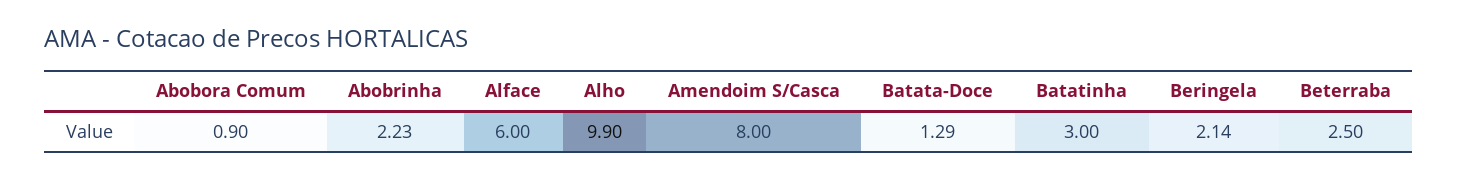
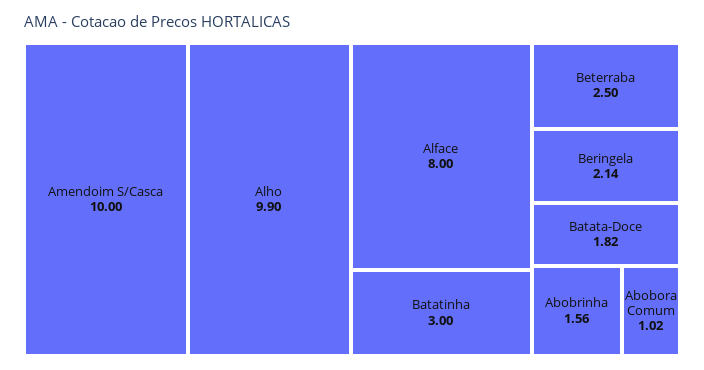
Abobora Comum: 0.9 -> 1.02
Abobrinha: 2.23 -> 1.56
Alface: 6 -> 8
Amendoim S/Casca: 8 -> 10
Batata-Doce: 1.29 -> 1.82

